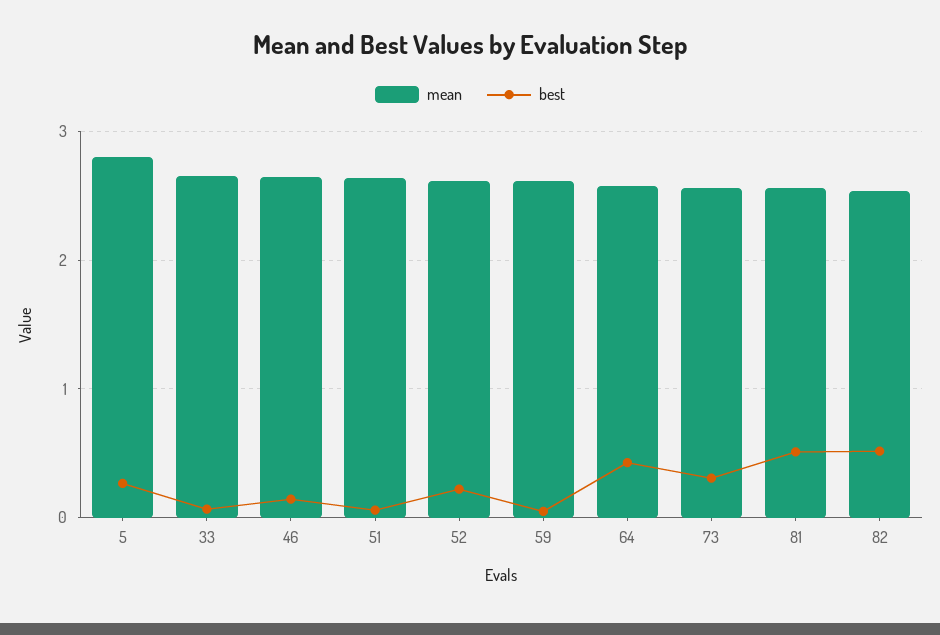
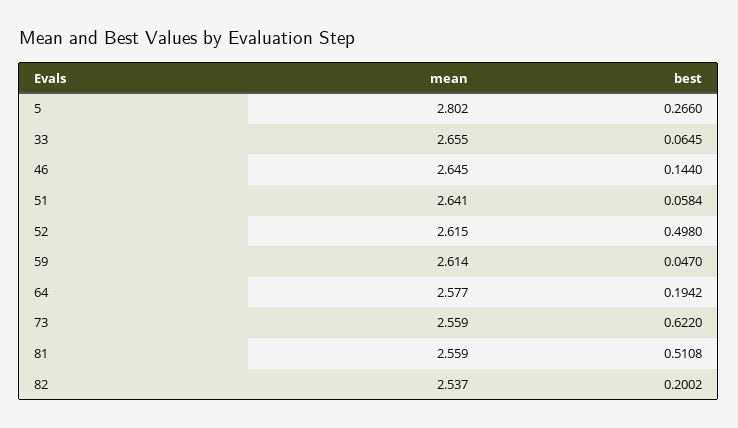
best, 52: 0.2 -> 0.498
best, 64: 0.4 -> 0.1942
best, 73: 0.3 -> 0.622
best, 82: 0.5 -> 0.2002

